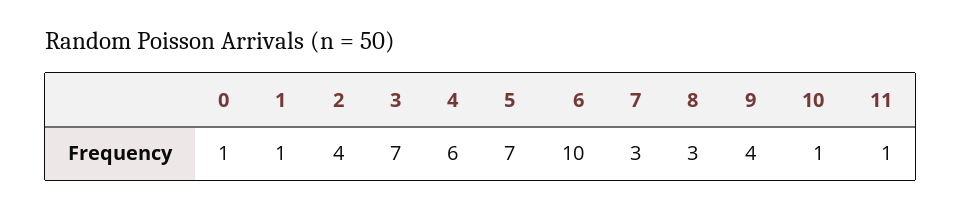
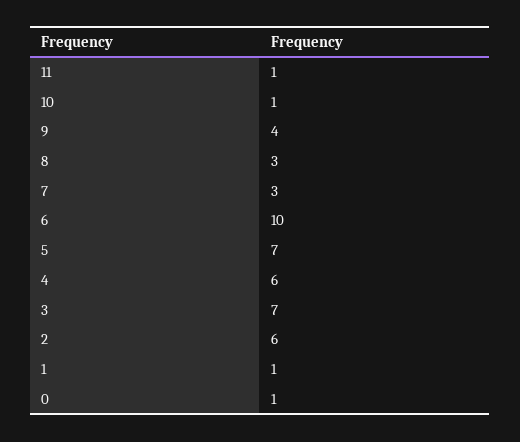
2: 4 -> 6

